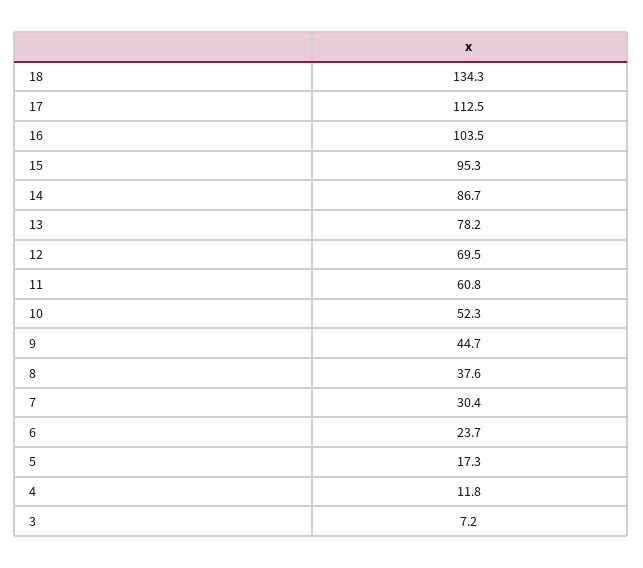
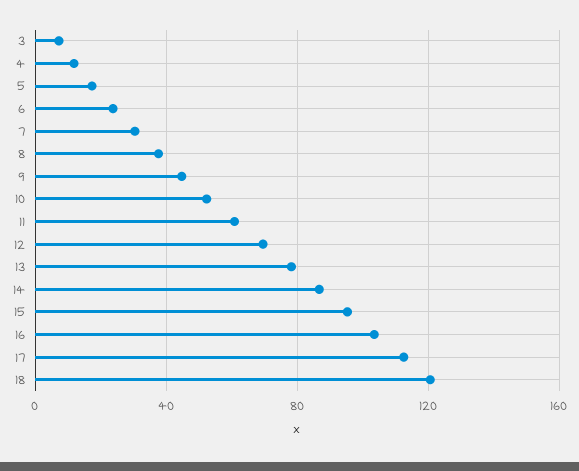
18: 134.3 -> 120

